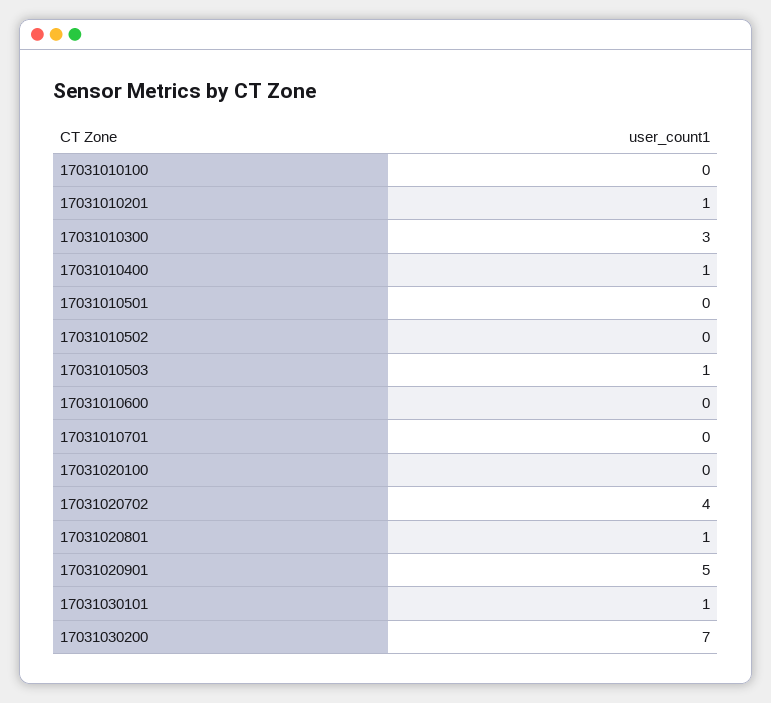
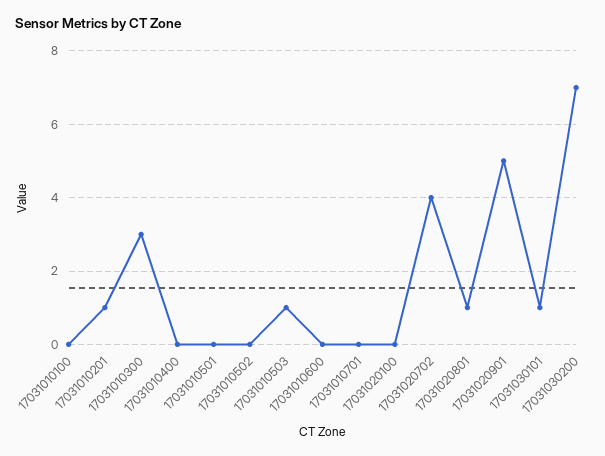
17031010400: 1 -> 0

